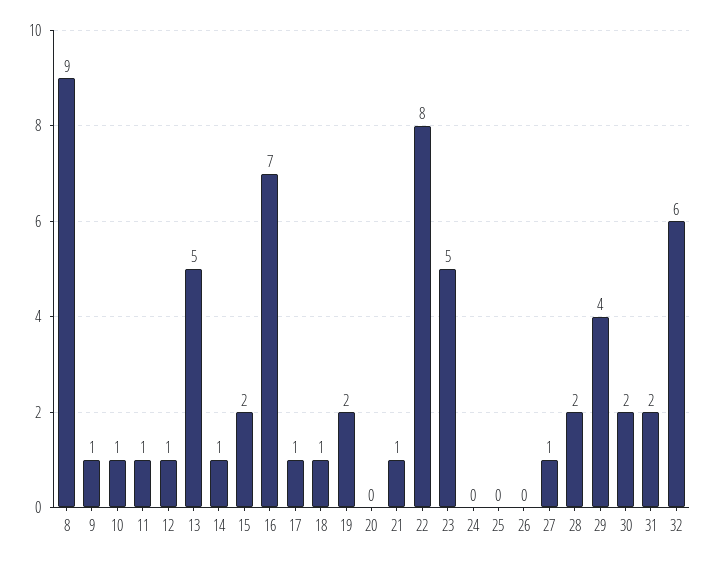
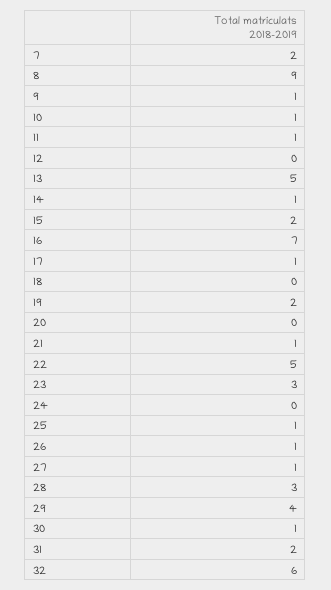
12: 1 -> 0
18: 1 -> 0
22: 8 -> 5
23: 5 -> 3
25: 0 -> 1
26: 0 -> 1
28: 2 -> 3
30: 2 -> 1
7: none -> 2

